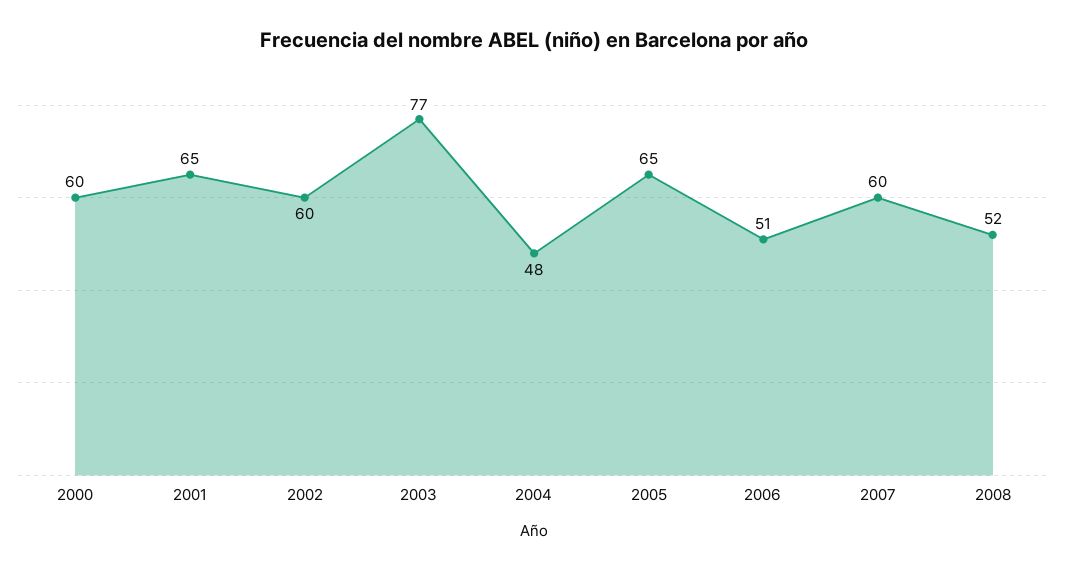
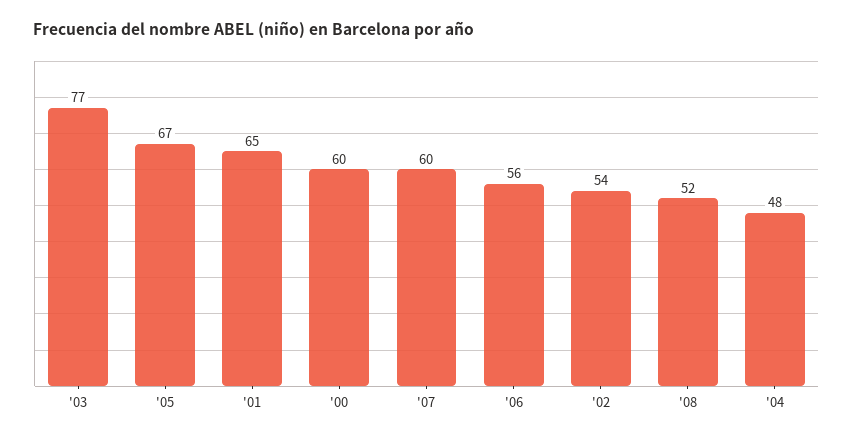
2002: 60 -> 54
2005: 65 -> 67
2006: 51 -> 56

